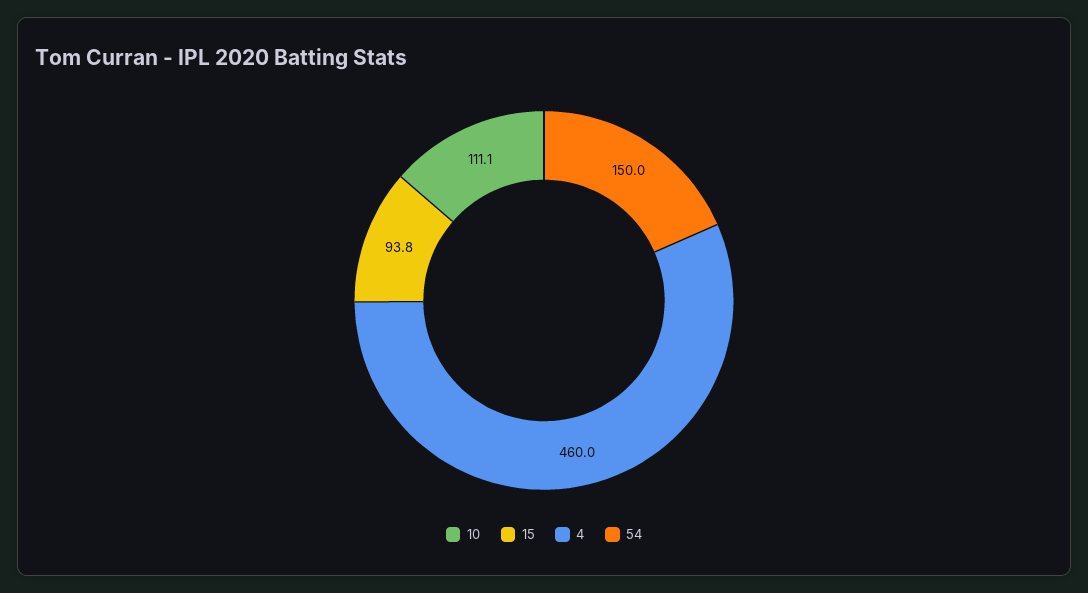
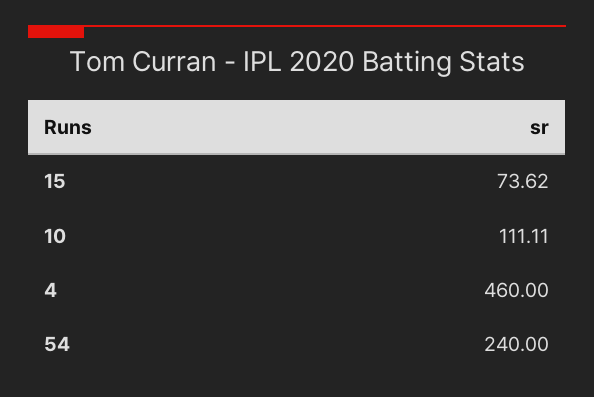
15: 93.8 -> 73.62
54: 150 -> 240

